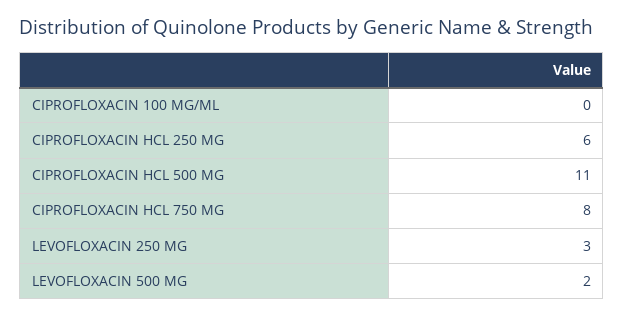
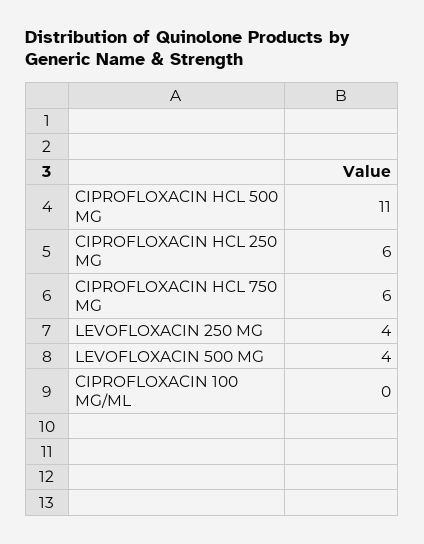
CIPROFLOXACIN HCL 750 MG: 8 -> 6
LEVOFLOXACIN 250 MG: 3 -> 4
LEVOFLOXACIN 500 MG: 2 -> 4

